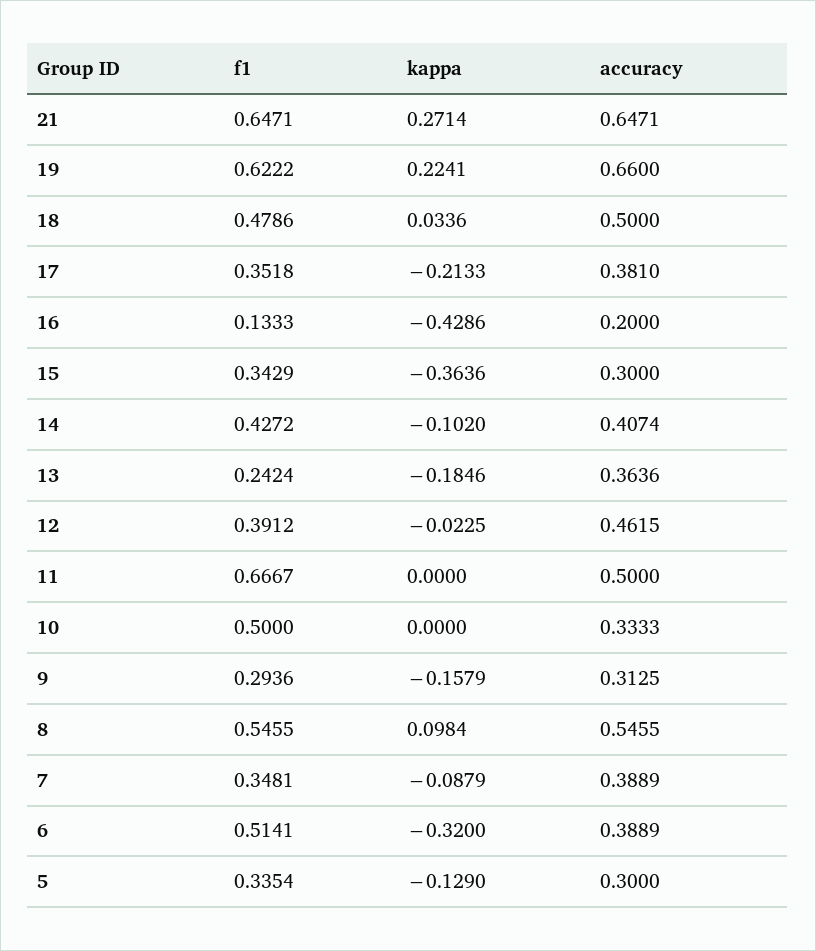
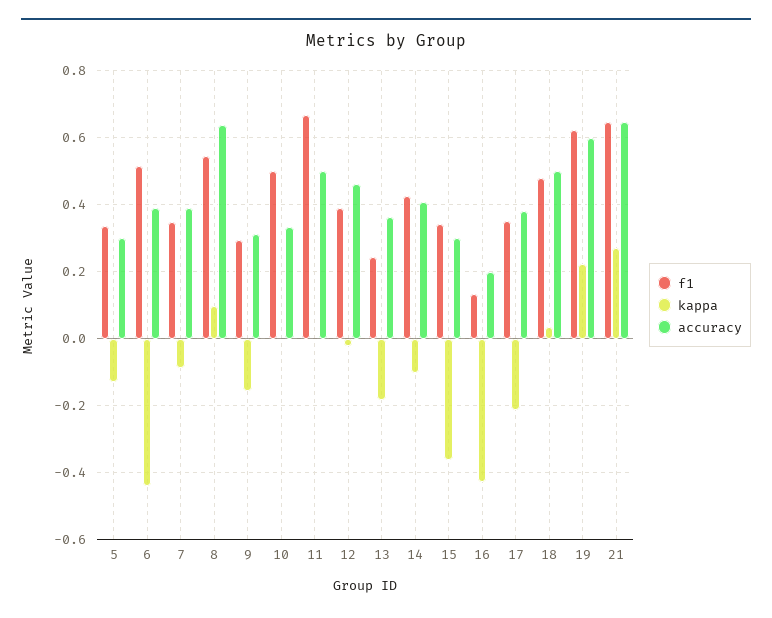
accuracy, 19: 0.66 -> 0.6
accuracy, 8: 0.5455 -> 0.64
kappa, 6: -0.32 -> -0.44

